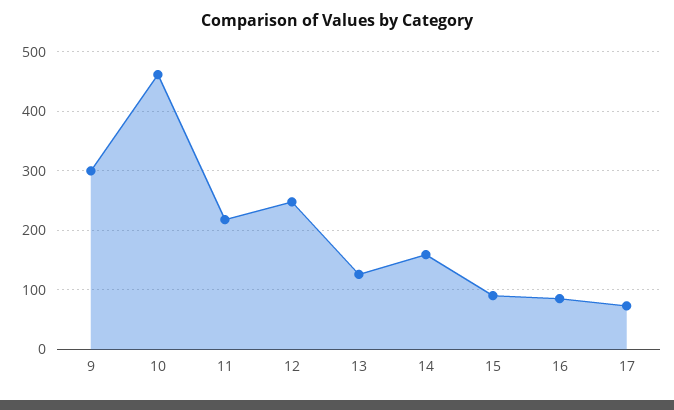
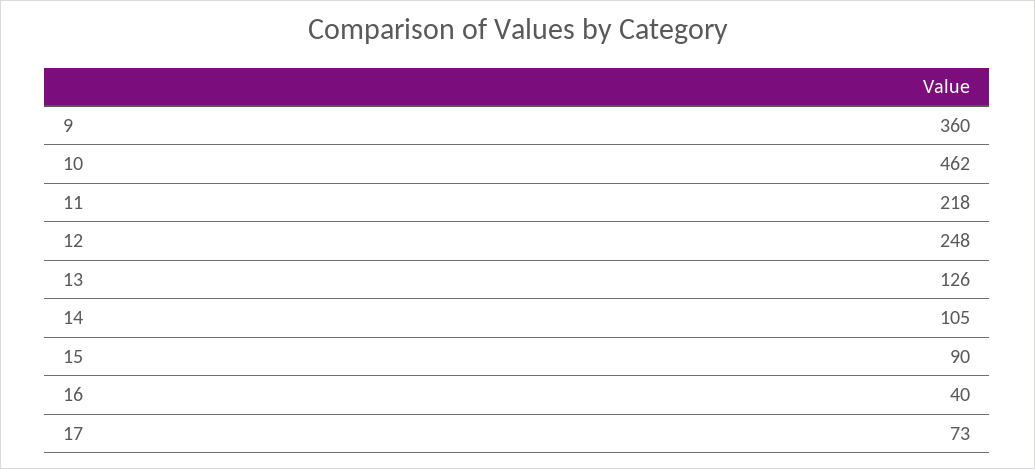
9: 300 -> 360
14: 160 -> 105
16: 80 -> 40

